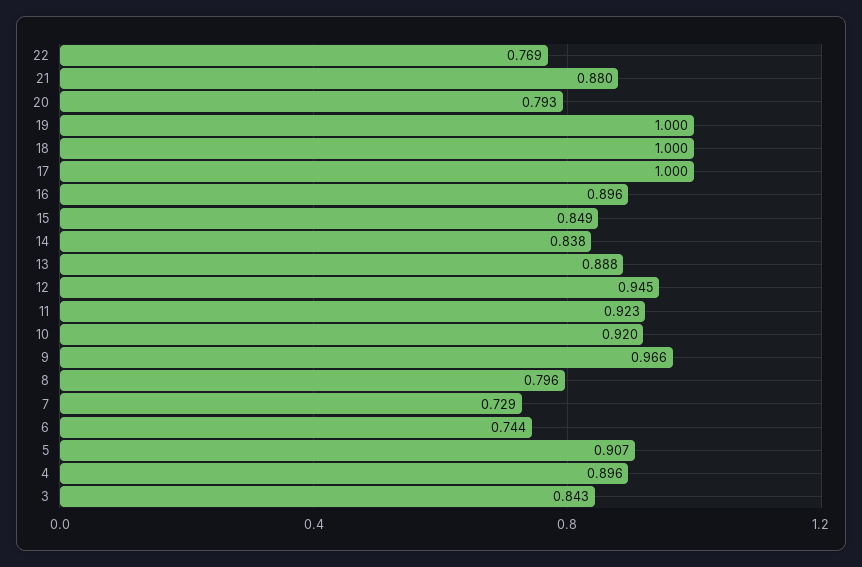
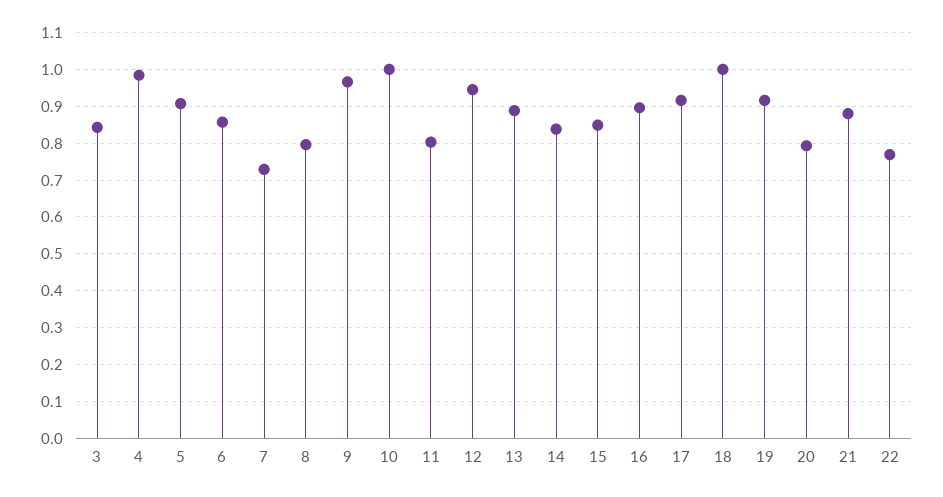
19: 1 -> 0.92
17: 1 -> 0.92
11: 0.923 -> 0.8
10: 0.92 -> 1
6: 0.744 -> 0.86
4: 0.896 -> 0.98

